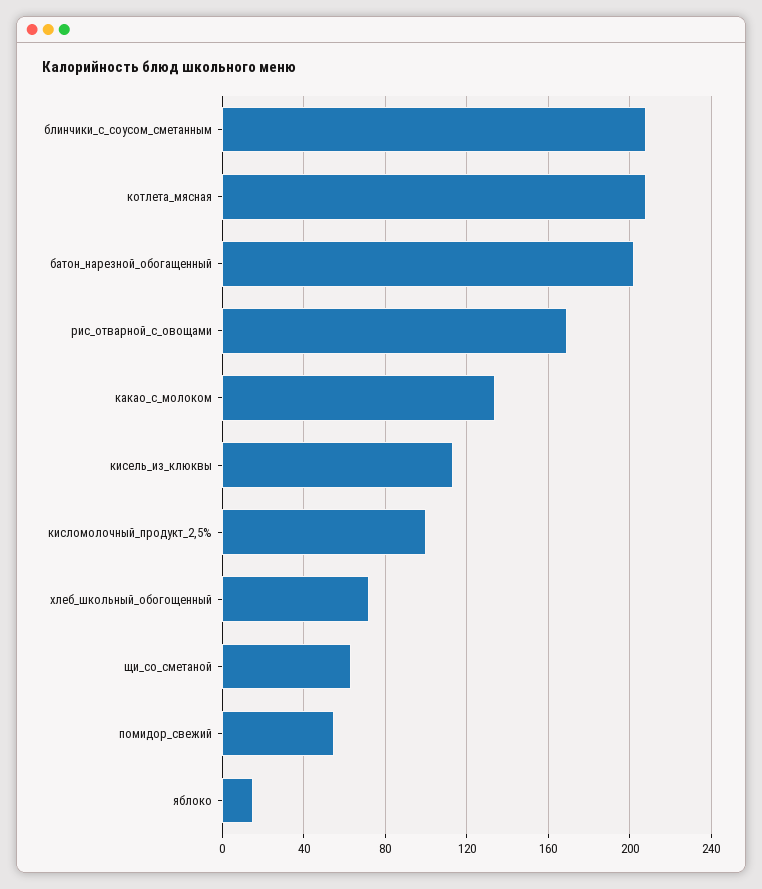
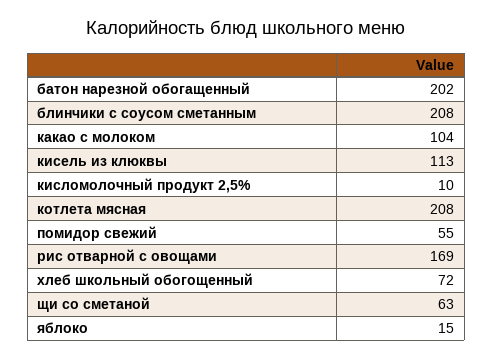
какао_с_молоком: 135 -> 104
кисломолочный_продукт_2,5%: 100 -> 10

